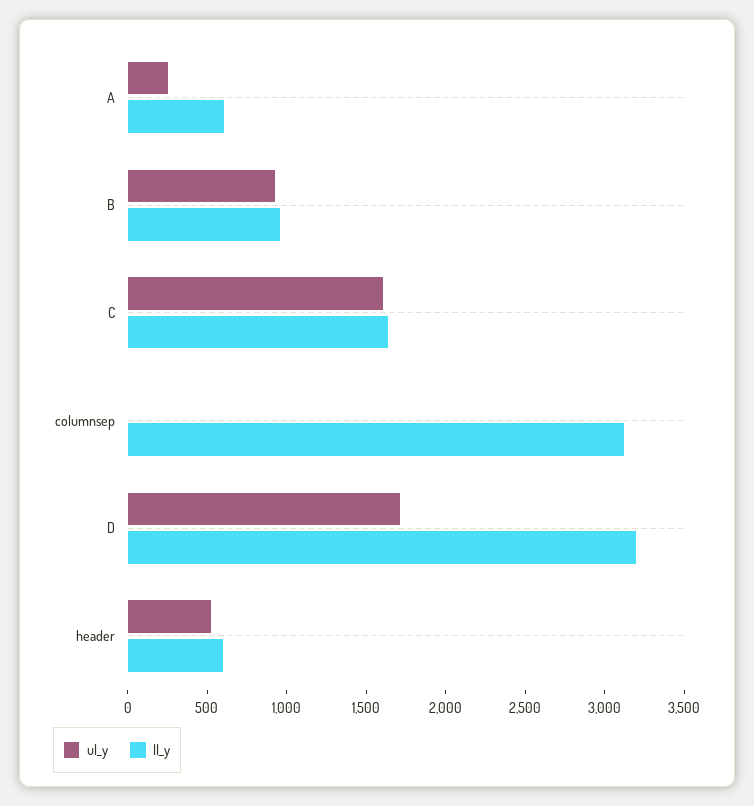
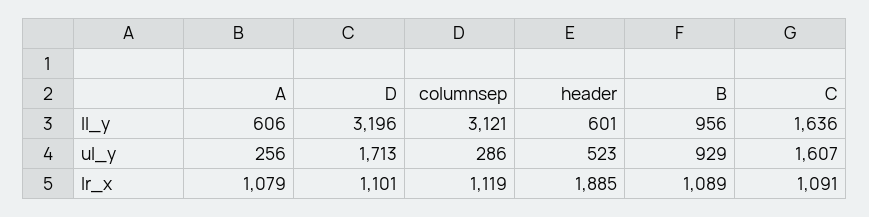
ul_y, columnsep: 0 -> 286
lr_x, A: none -> 1079
lr_x, D: none -> 1101
lr_x, columnsep: none -> 1119
lr_x, header: none -> 1885
lr_x, B: none -> 1089
lr_x, C: none -> 1091

